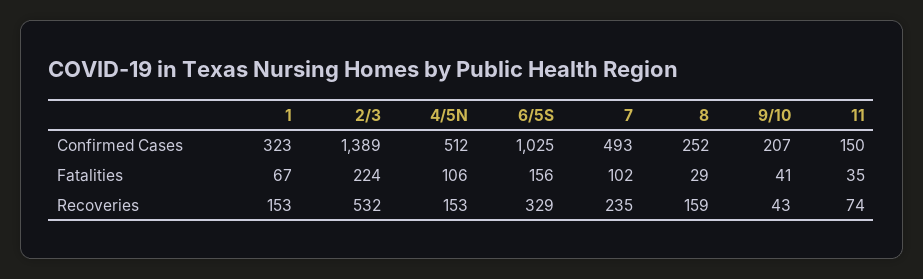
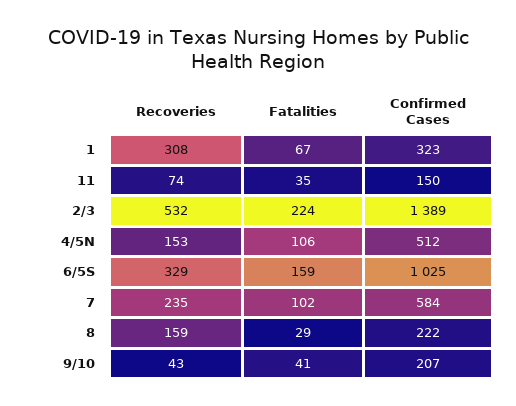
7, Confirmed Cases: 493 -> 584
8, Confirmed Cases: 252 -> 222
6/5S, Fatalities: 156 -> 159
1, Recoveries: 153 -> 308

